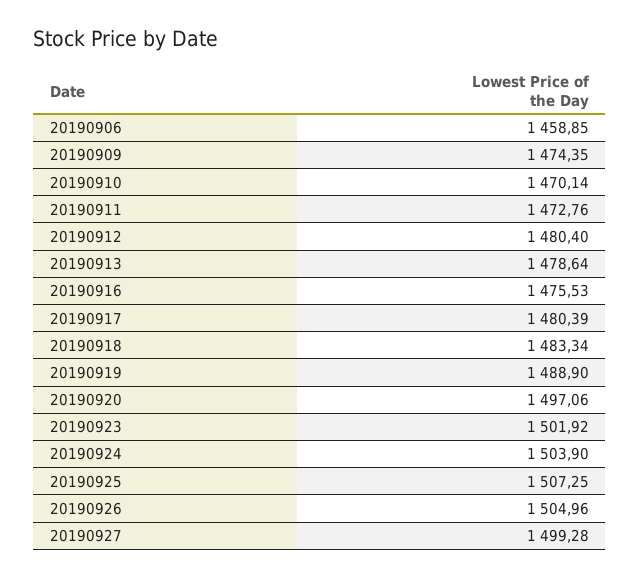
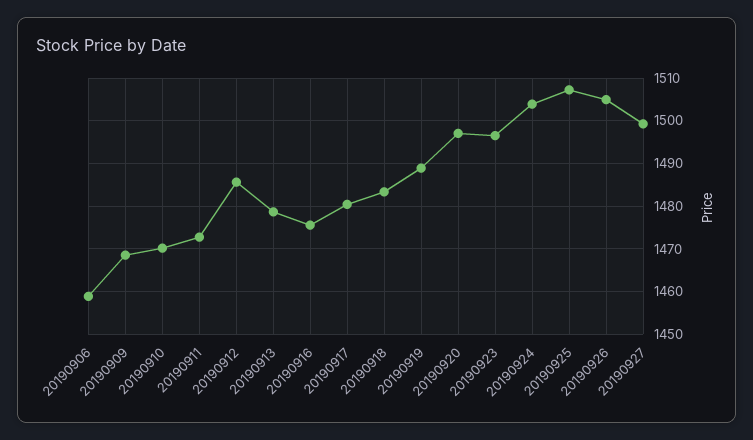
20190909: 1474.35 -> 1468
20190912: 1480.4 -> 1486
20190923: 1501.92 -> 1496

